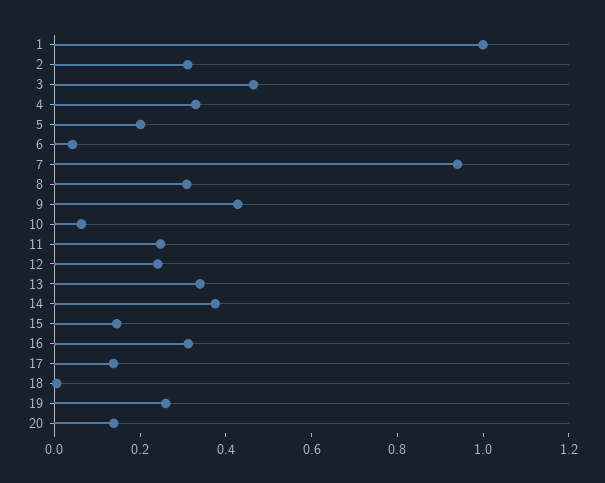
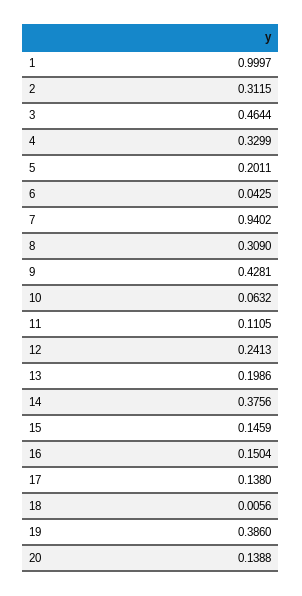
11: 0.25 -> 0.1105
13: 0.35 -> 0.1986
16: 0.3 -> 0.1504
19: 0.25 -> 0.386

